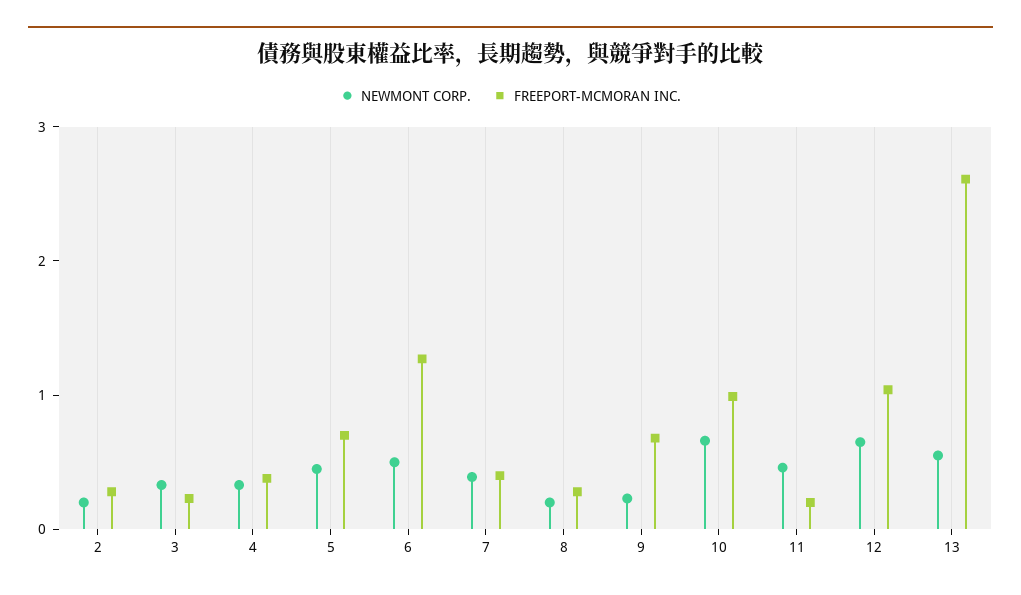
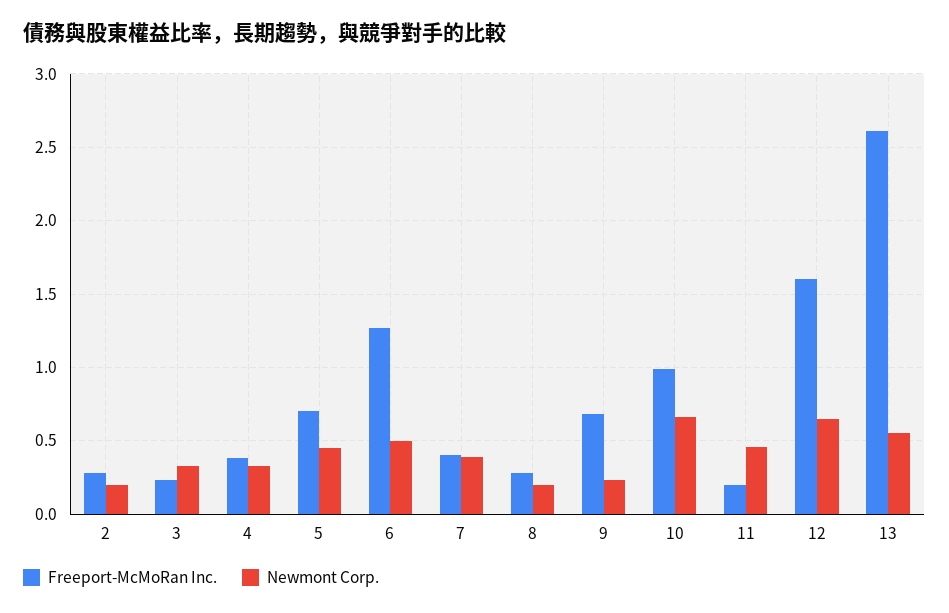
FREEPORT-MCMORAN INC., 12: 1 -> 1.6

